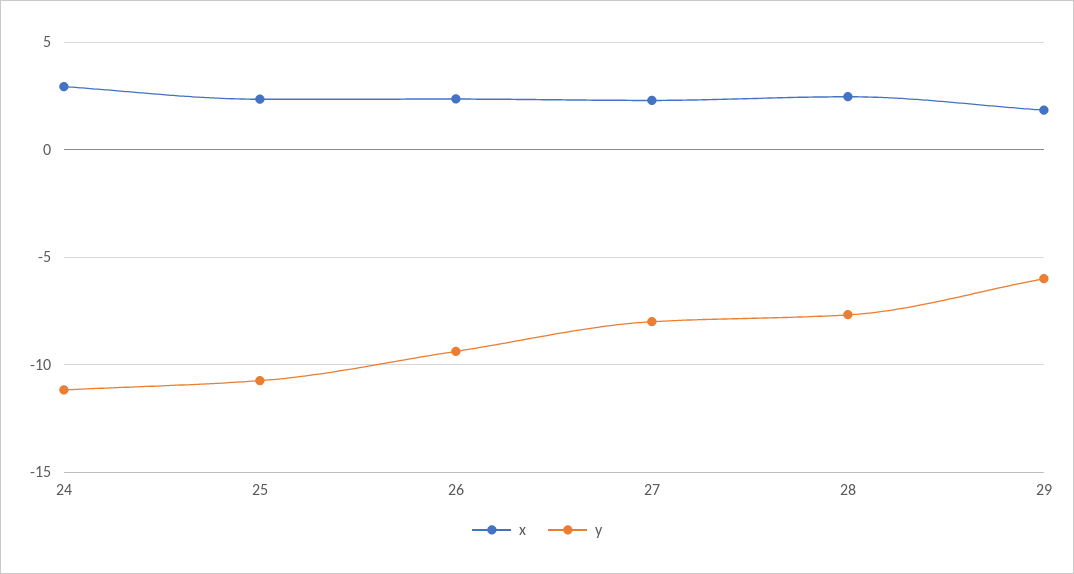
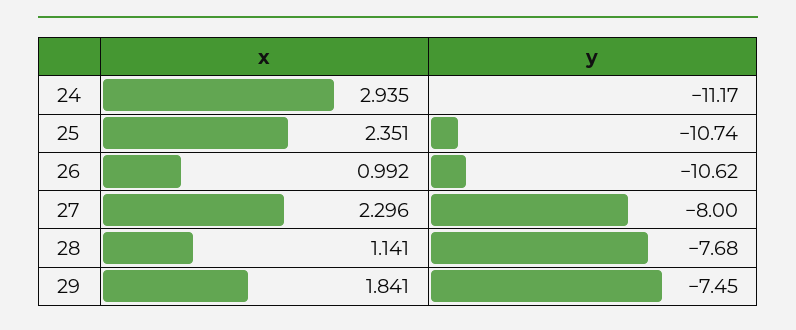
x, 26: 2.5 -> 0.992
y, 26: -9.5 -> -10.62
x, 28: 2.5 -> 1.141
y, 29: -6 -> -7.45

